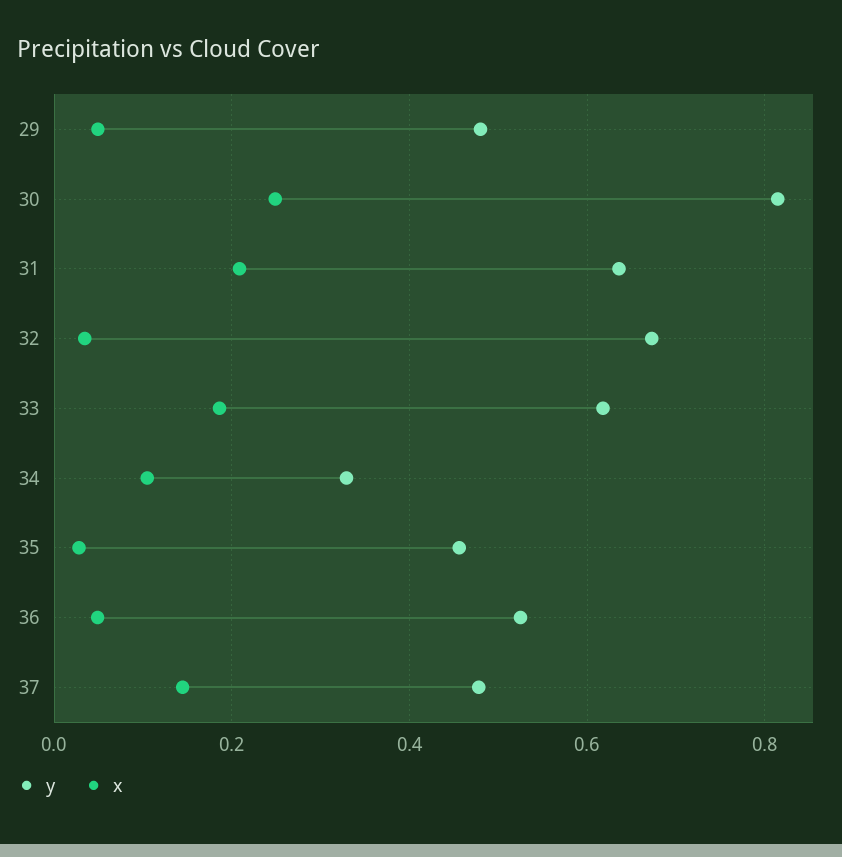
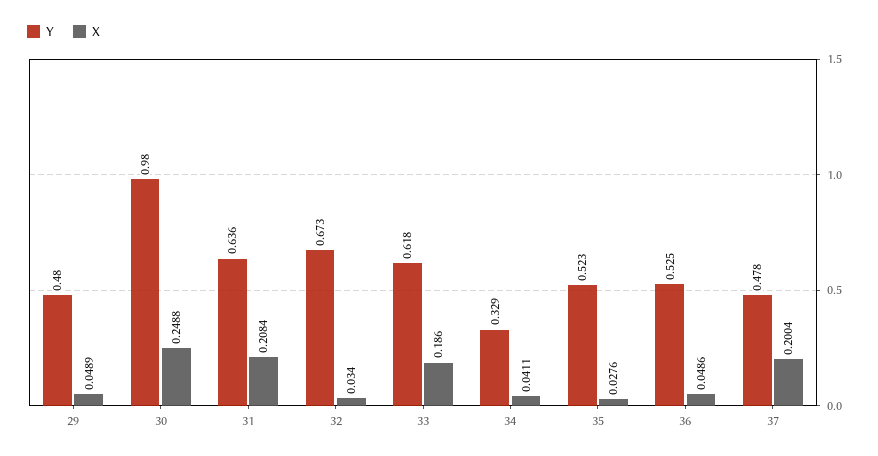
y, 30: 0.82 -> 0.98
x, 34: 0.1 -> 0.0411
y, 35: 0.46 -> 0.523
x, 37: 0.14 -> 0.2004

